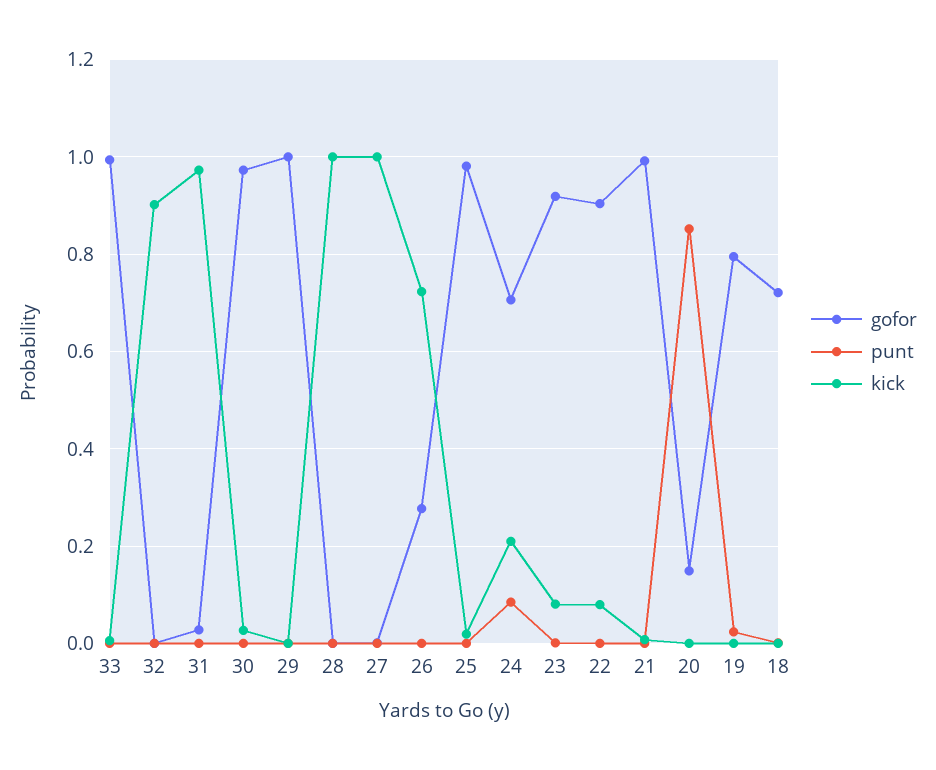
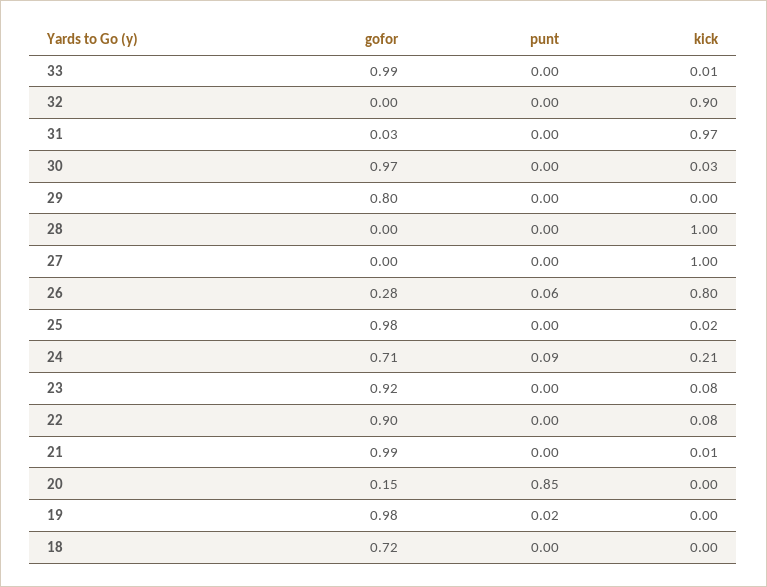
gofor, 29: 1 -> 0.8
punt, 26: 0 -> 0.06
kick, 26: 0.72 -> 0.8
gofor, 19: 0.8 -> 0.98

